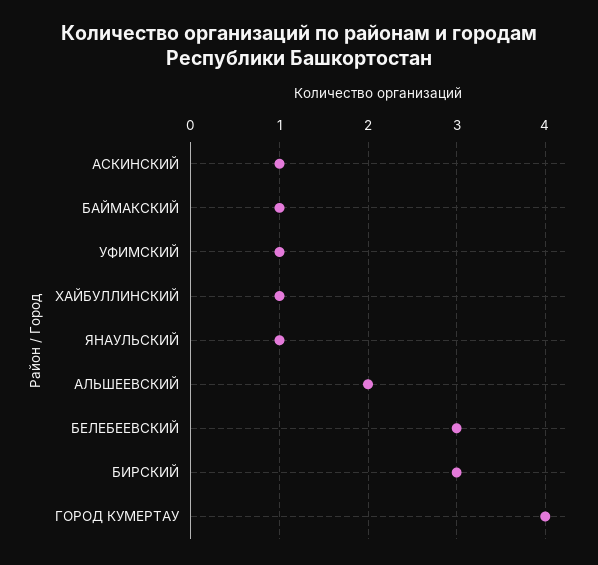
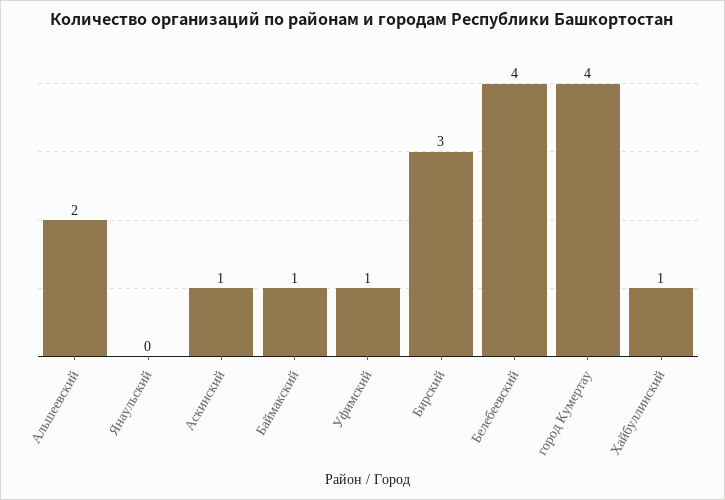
ЯНАУЛЬСКИЙ: 1 -> 0
БЕЛЕБЕЕВСКИЙ: 3 -> 4

